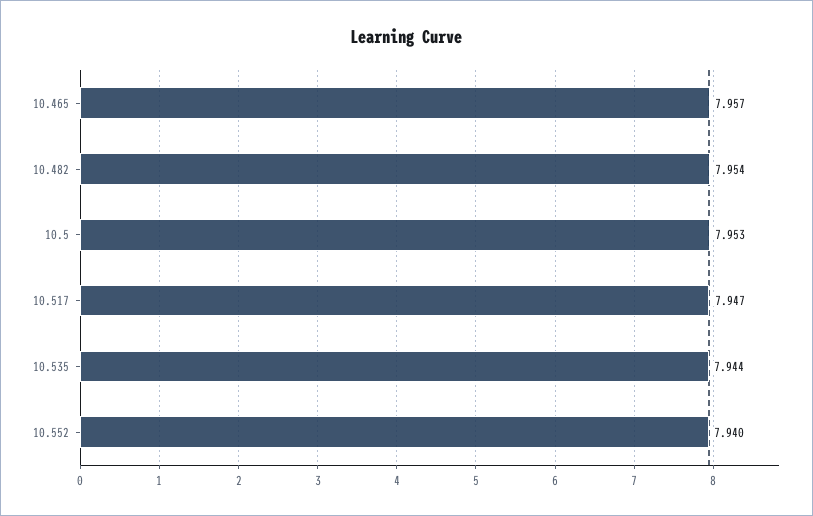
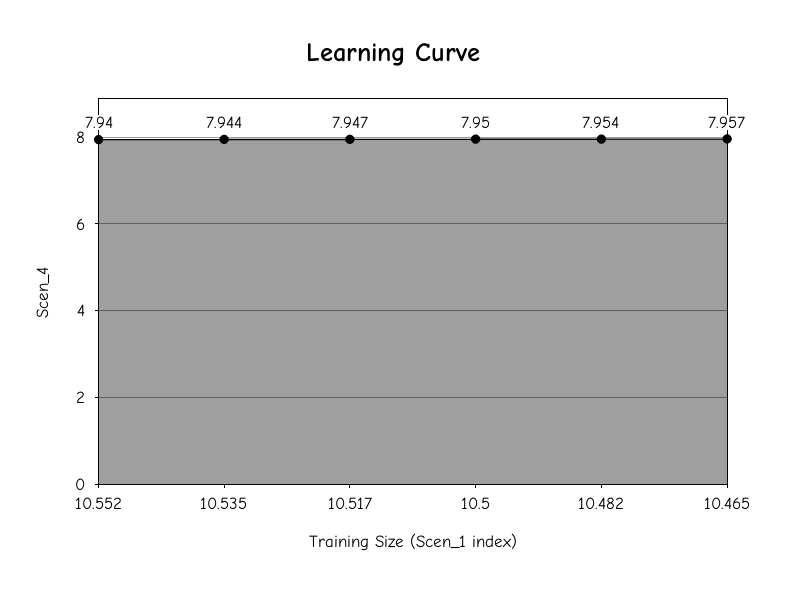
10.5: 7.953 -> 7.95

